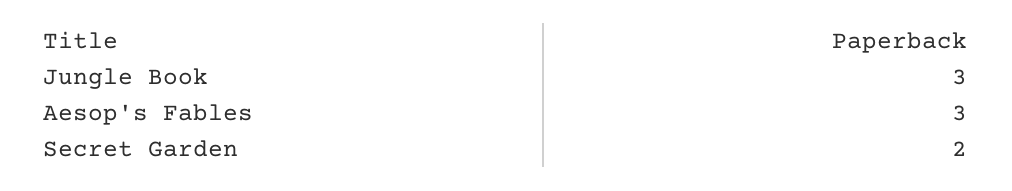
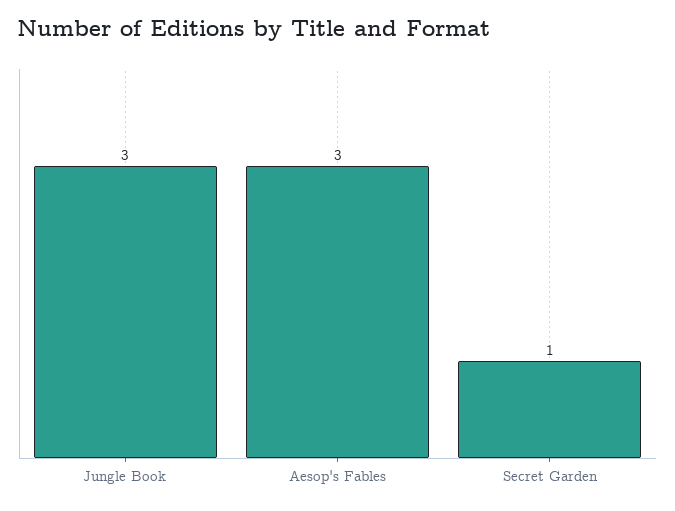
Secret Garden: 2 -> 1

